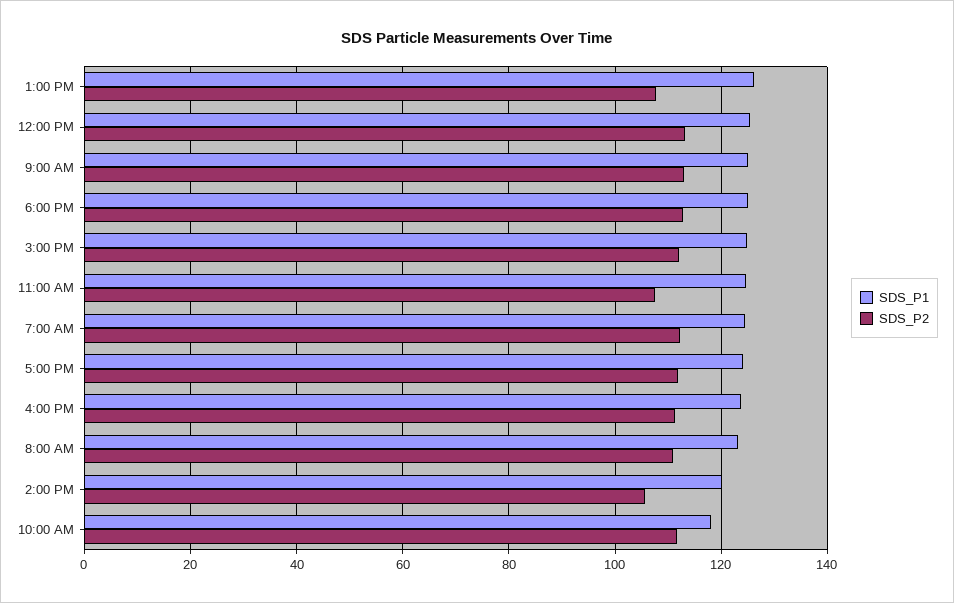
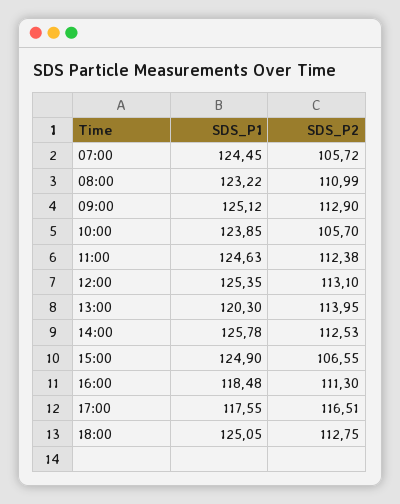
SDS_P1, 1:00 PM: 126 -> 120.3
SDS_P2, 1:00 PM: 108 -> 113.95
SDS_P2, 3:00 PM: 112 -> 106.55
SDS_P2, 11:00 AM: 108 -> 112.38
SDS_P2, 7:00 AM: 112 -> 105.72
SDS_P1, 5:00 PM: 124 -> 117.55
SDS_P2, 5:00 PM: 112 -> 116.51
SDS_P1, 4:00 PM: 124 -> 118.48
SDS_P1, 2:00 PM: 120 -> 125.78
SDS_P2, 2:00 PM: 106 -> 112.53
SDS_P1, 10:00 AM: 118 -> 123.85
SDS_P2, 10:00 AM: 112 -> 105.7

